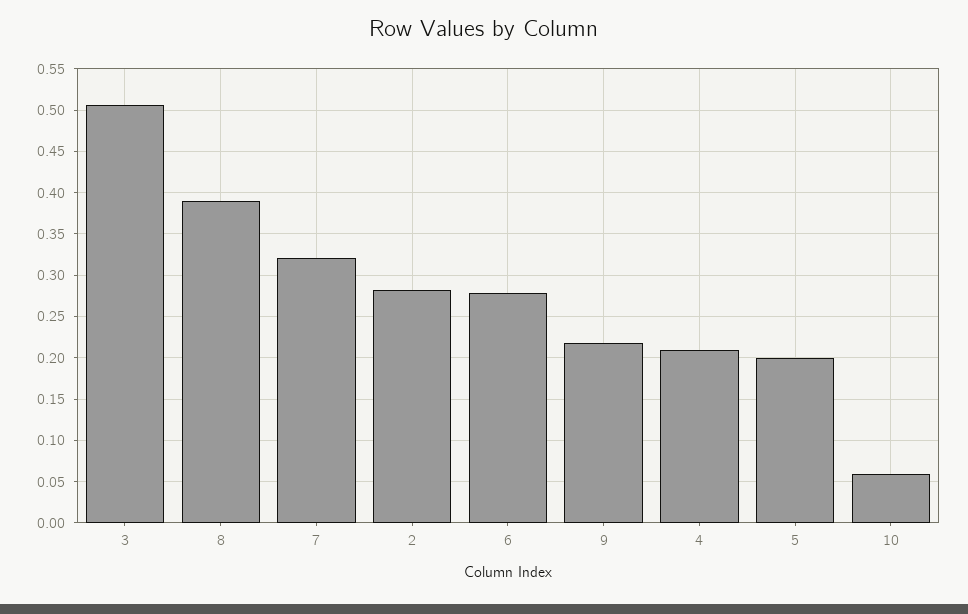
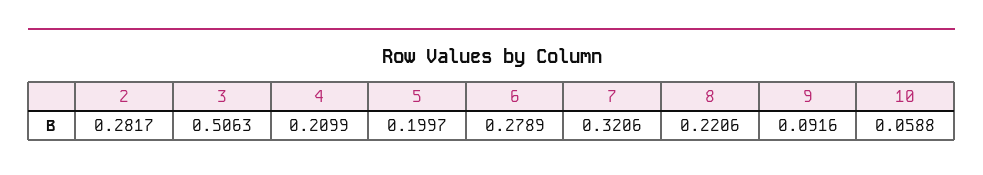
8: 0.39 -> 0.2206
9: 0.22 -> 0.0916

